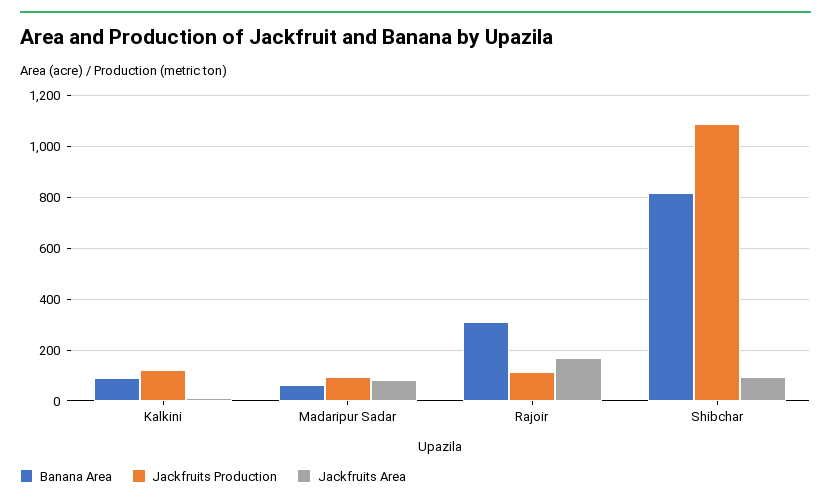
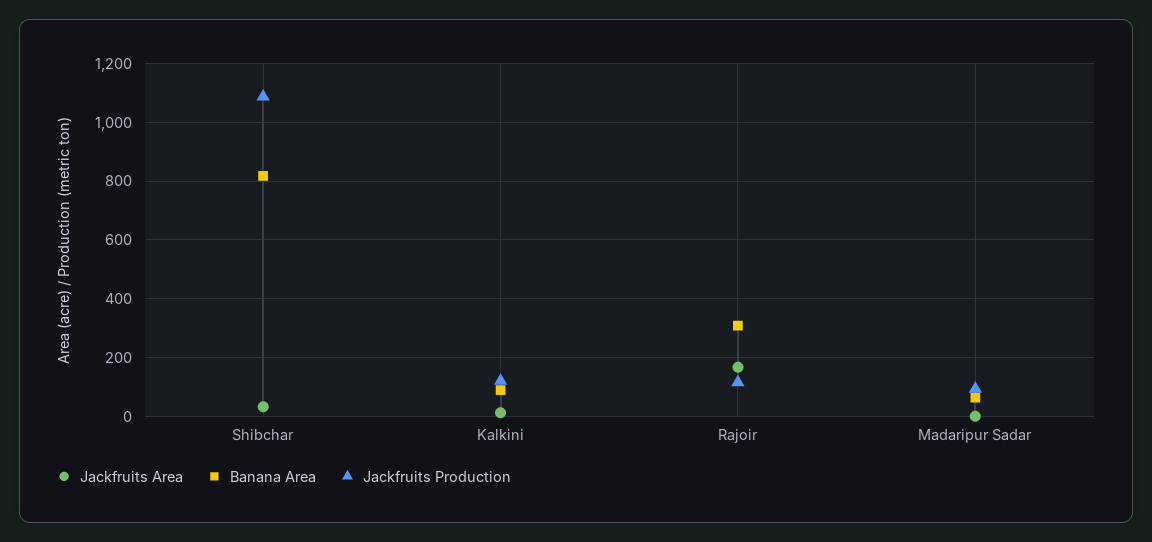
Jackfruits Area, Madaripur Sadar: 75 -> 0
Jackfruits Area, Shibchar: 100 -> 25

